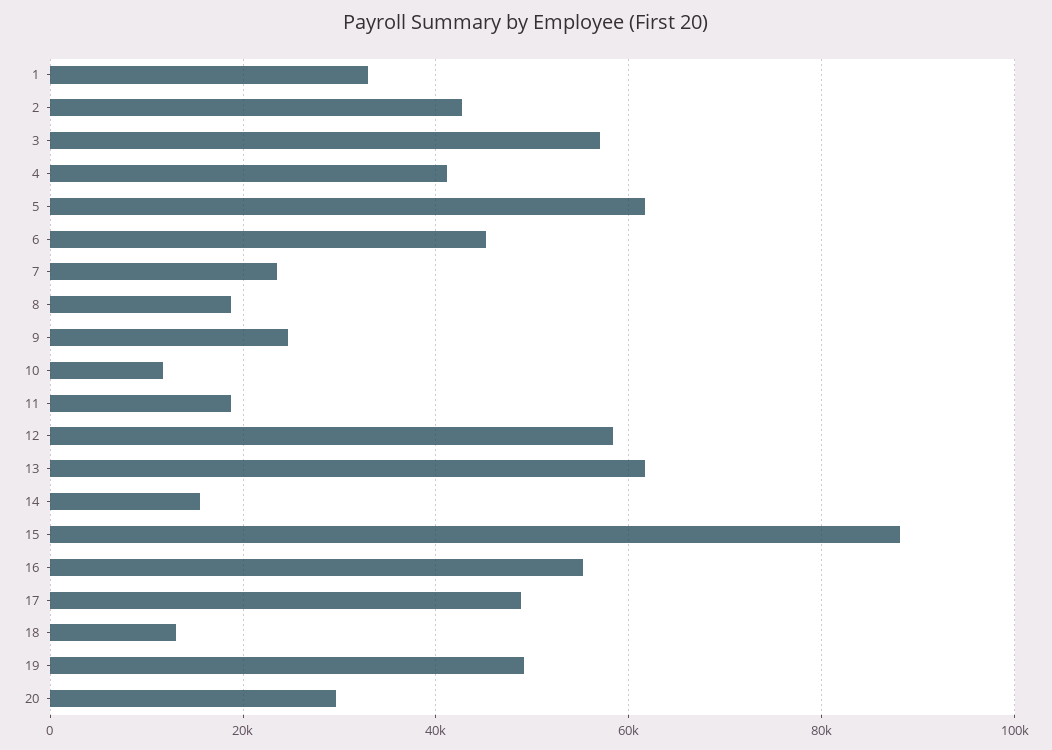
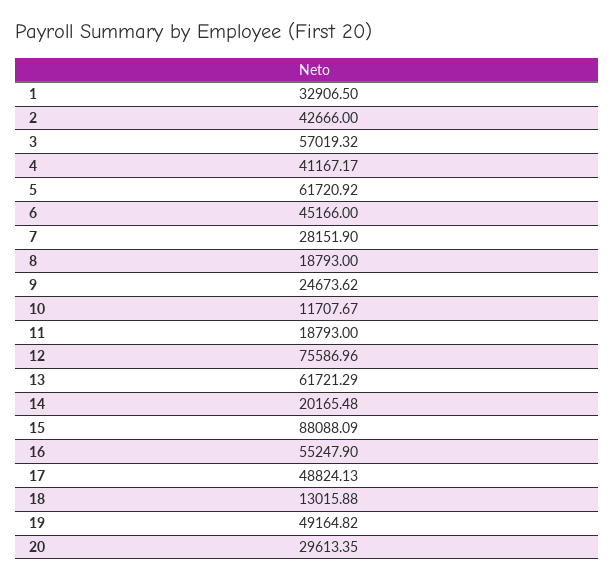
7: 24000 -> 28151.9
12: 58000 -> 75586.96
14: 16000 -> 20165.48

